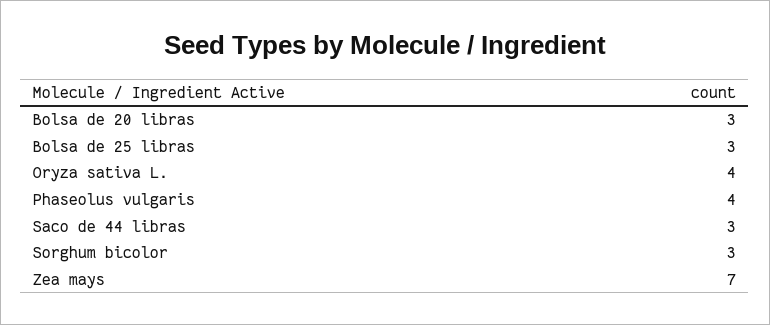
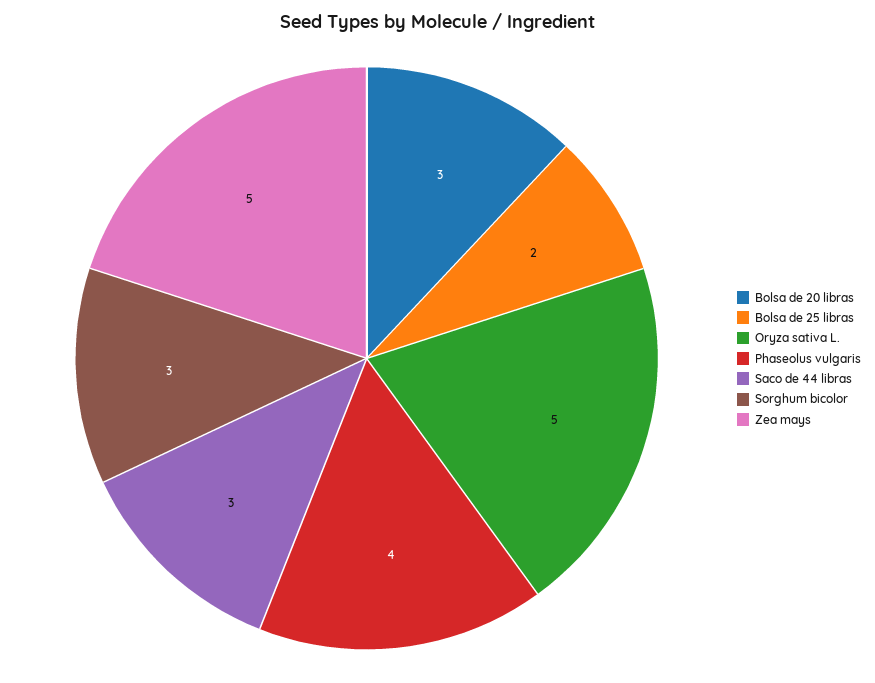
Bolsa de 25 libras: 3 -> 2
Oryza sativa L.: 4 -> 5
Zea mays: 7 -> 5

